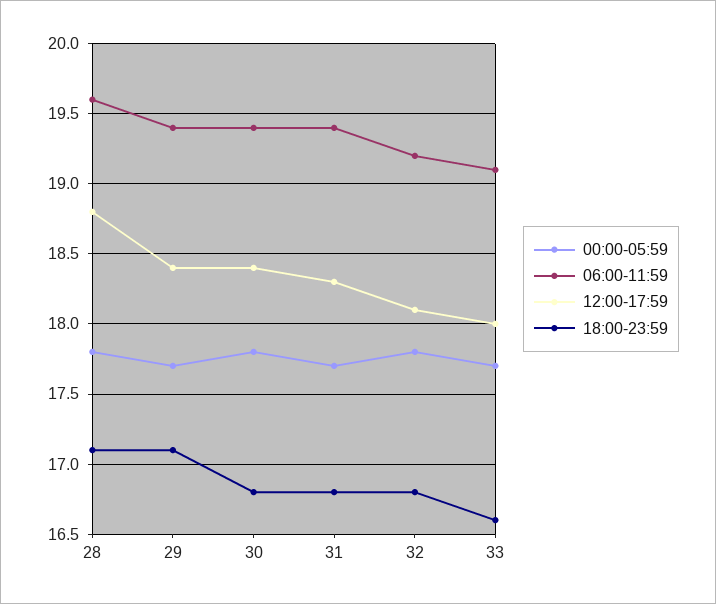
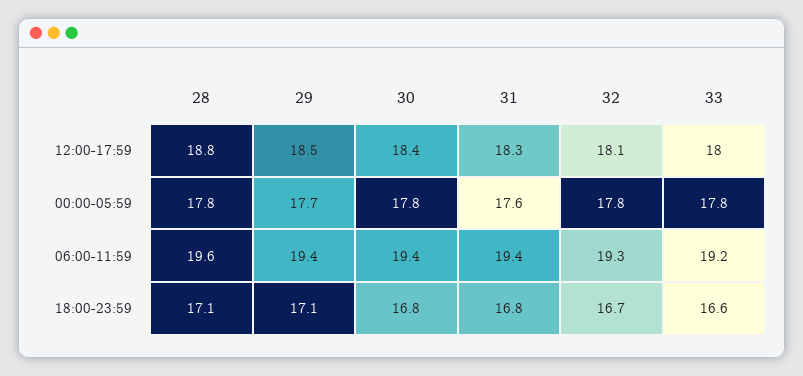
12:00-17:59, 29: 18.4 -> 18.5
00:00-05:59, 31: 17.7 -> 17.6
06:00-11:59, 32: 19.2 -> 19.3
18:00-23:59, 32: 16.8 -> 16.7
00:00-05:59, 33: 17.7 -> 17.8
06:00-11:59, 33: 19.1 -> 19.2

